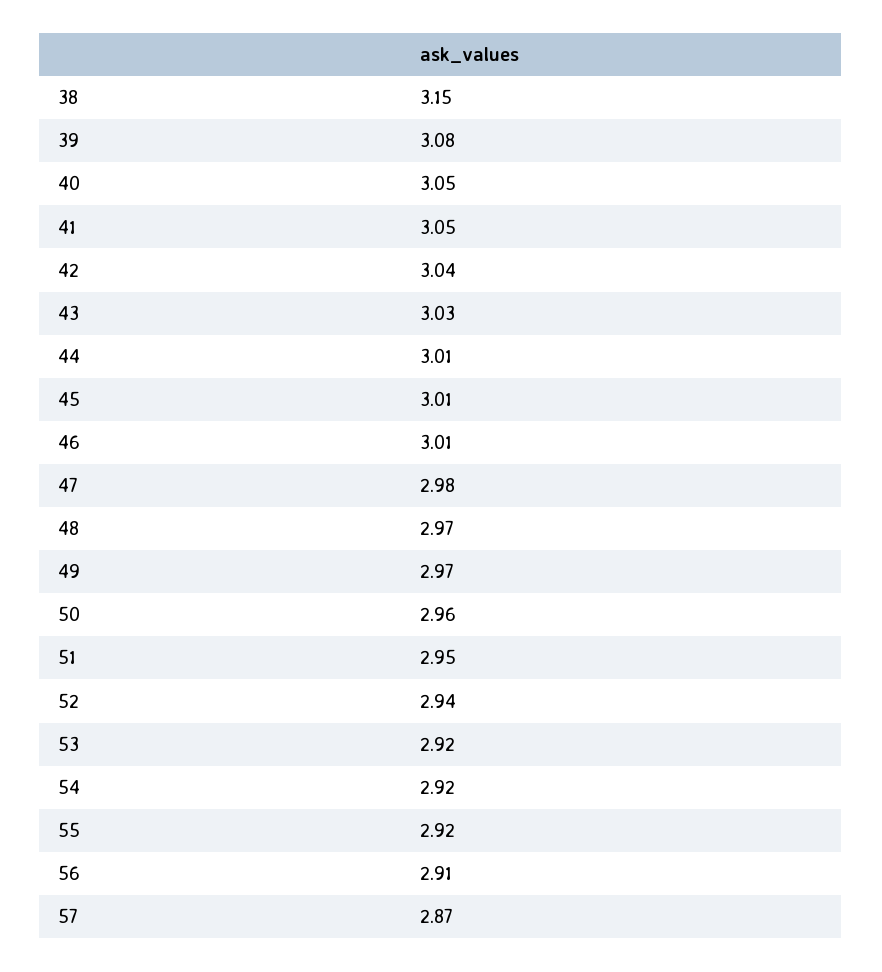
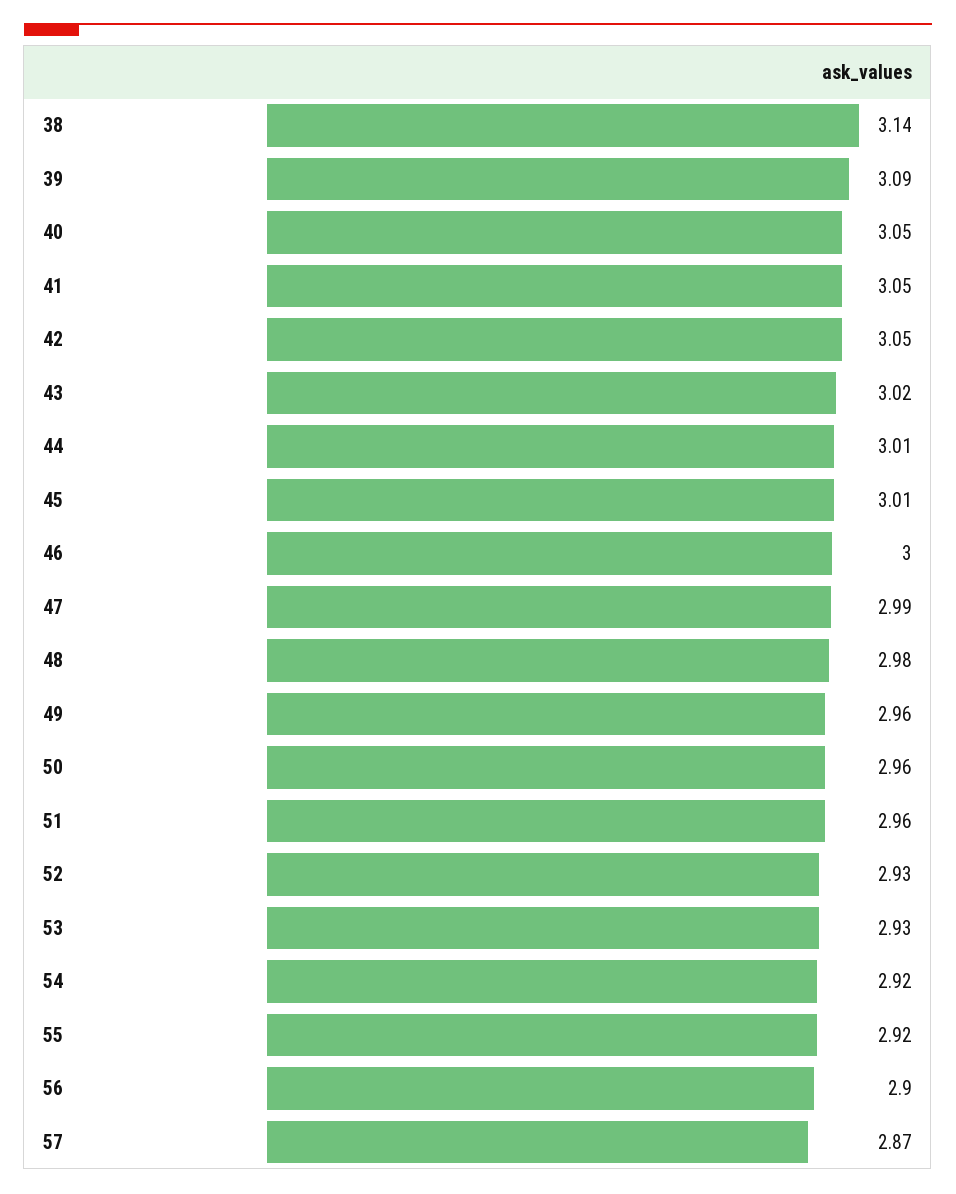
38: 3.15 -> 3.14
39: 3.08 -> 3.09
42: 3.04 -> 3.05
43: 3.03 -> 3.02
46: 3.01 -> 3
47: 2.98 -> 2.99
48: 2.97 -> 2.98
49: 2.97 -> 2.96
51: 2.95 -> 2.96
52: 2.94 -> 2.93
53: 2.92 -> 2.93
56: 2.91 -> 2.9

